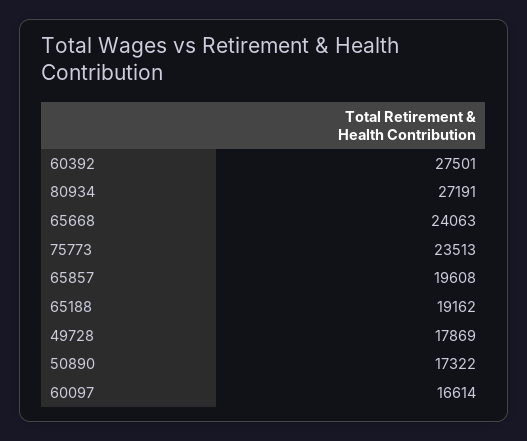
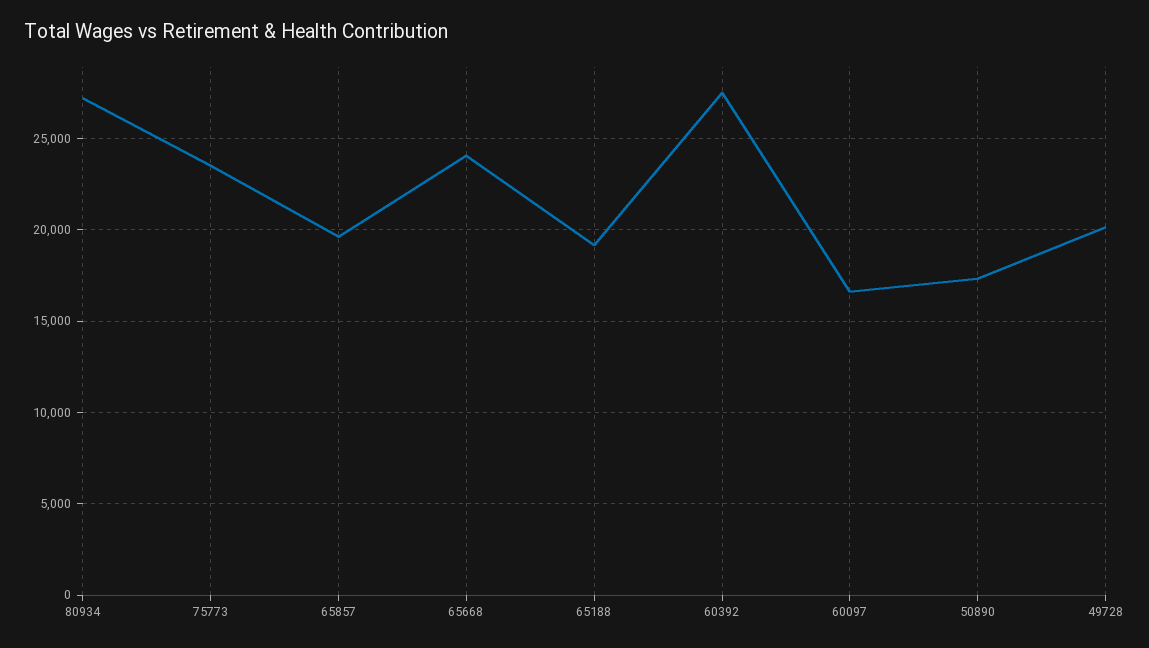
49728: 17869 -> 20000

